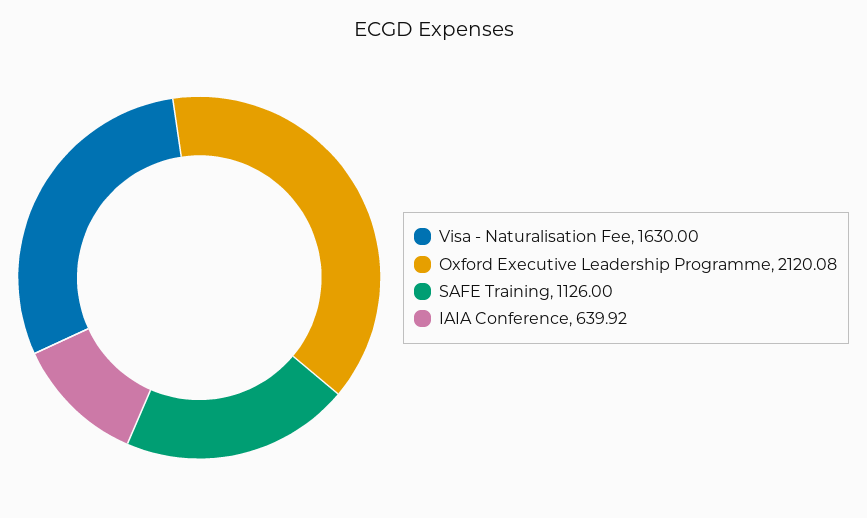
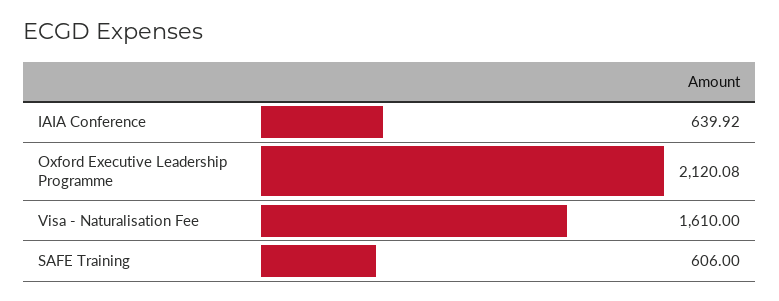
Visa - Naturalisation Fee: 1630 -> 1610
SAFE Training: 1126 -> 606

